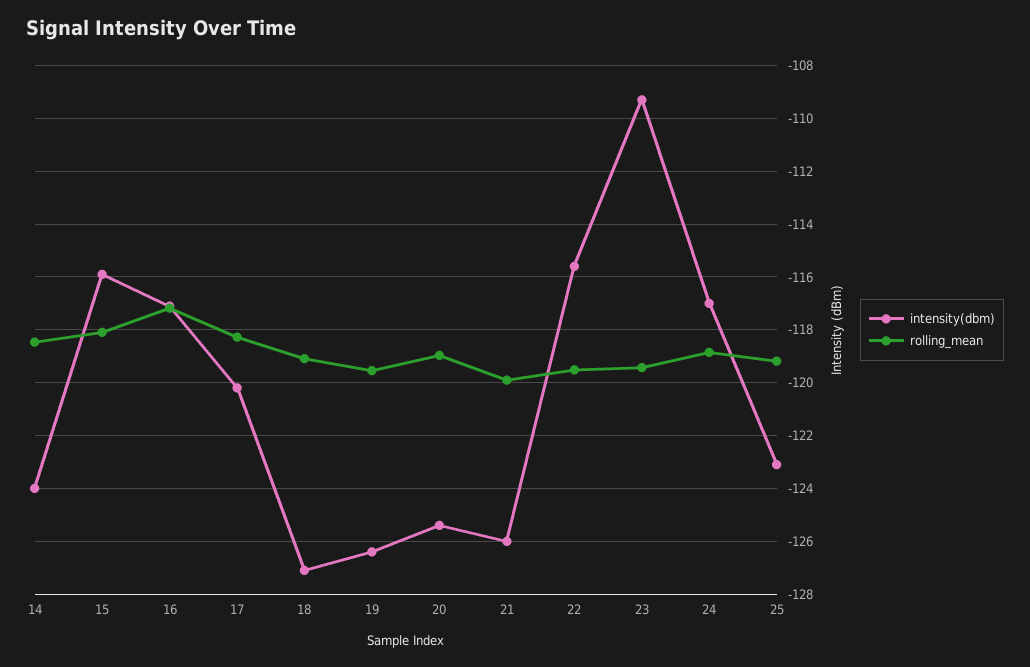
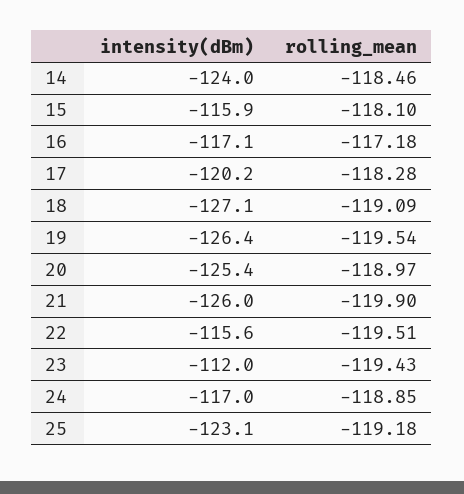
intensity(dbm), 23: -109.25 -> -112

